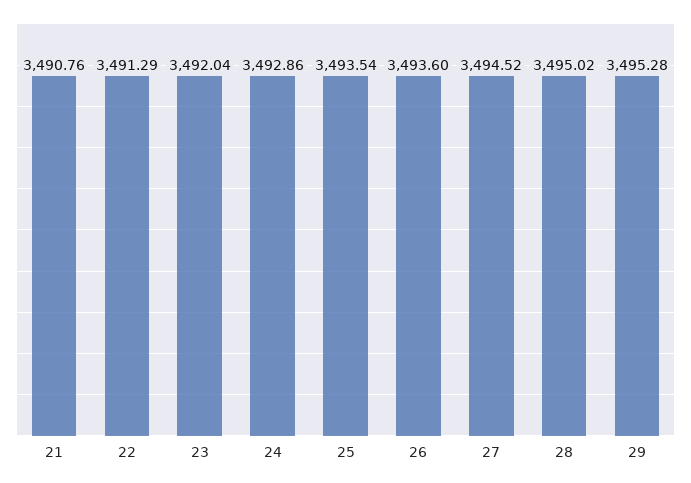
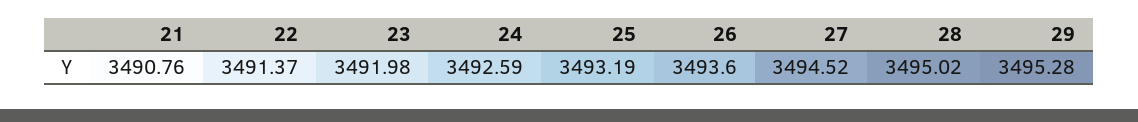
22: 3491.29 -> 3491.37
23: 3492.04 -> 3491.98
24: 3492.86 -> 3492.59
25: 3493.54 -> 3493.19

